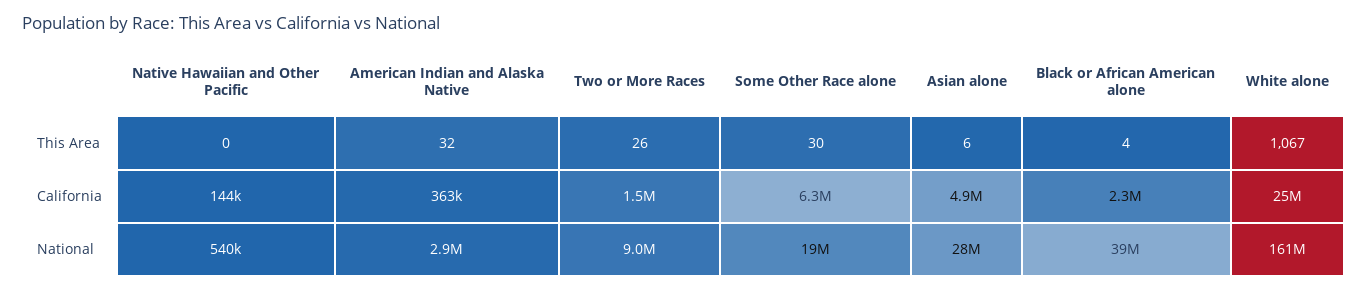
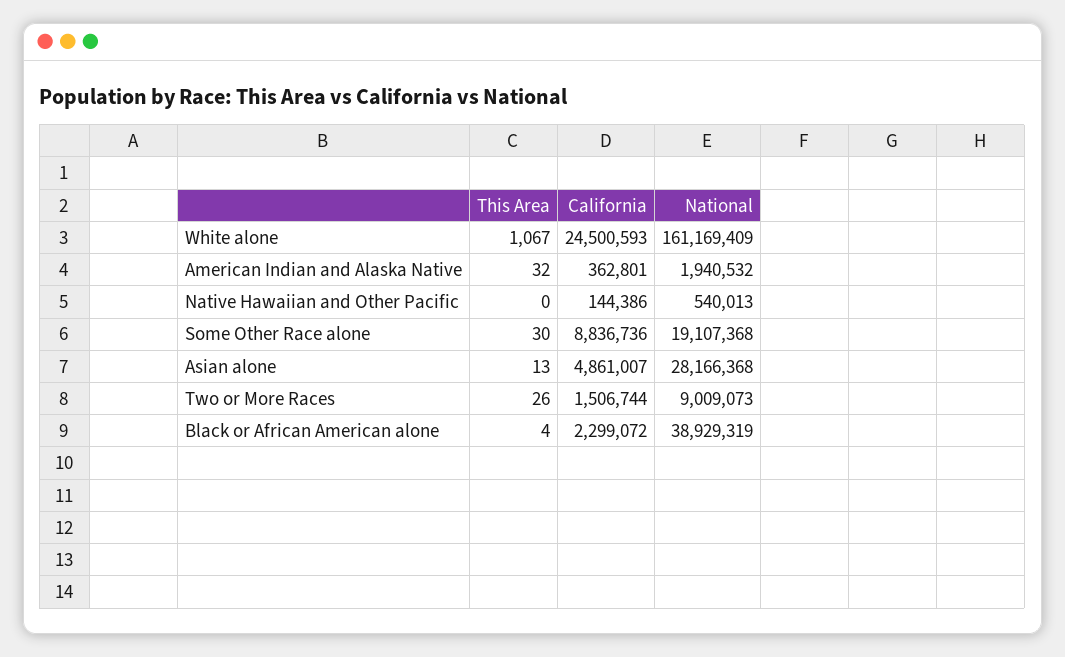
Asian alone, This Area: 6 -> 13
Some Other Race alone, California: 6300000 -> 8836736
American Indian and Alaska Native, National: 2900000 -> 1940532

